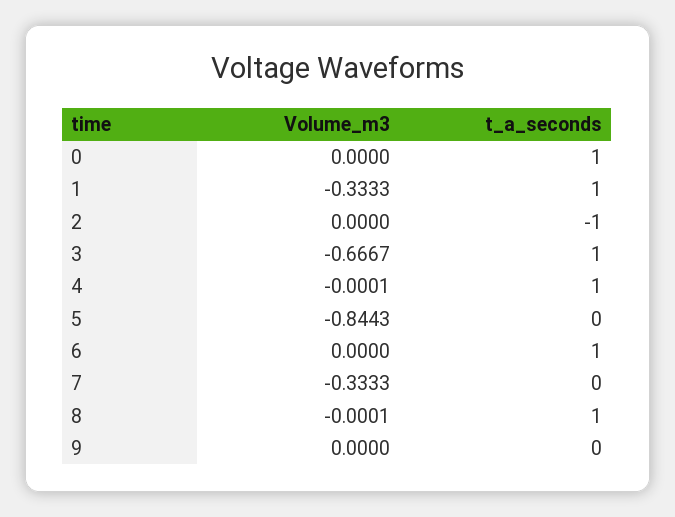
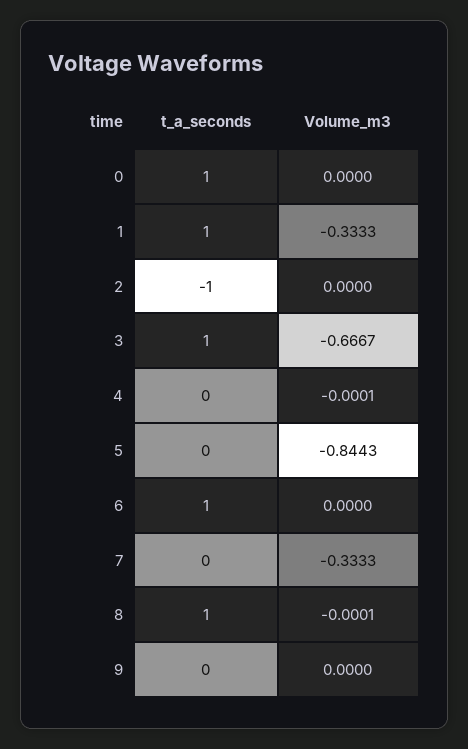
t_a_seconds, 4: 1 -> 0

